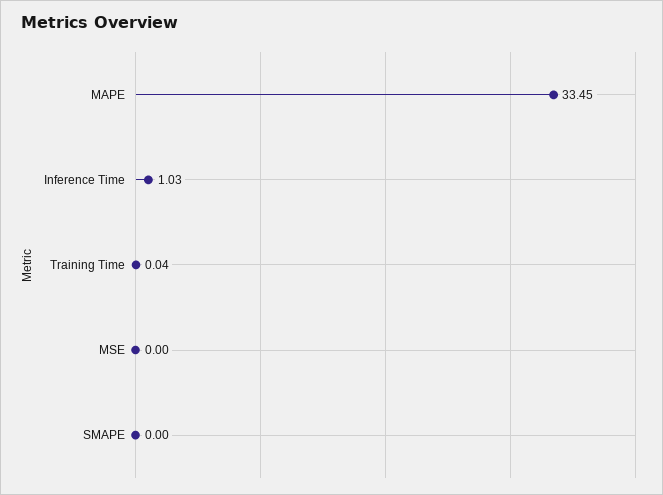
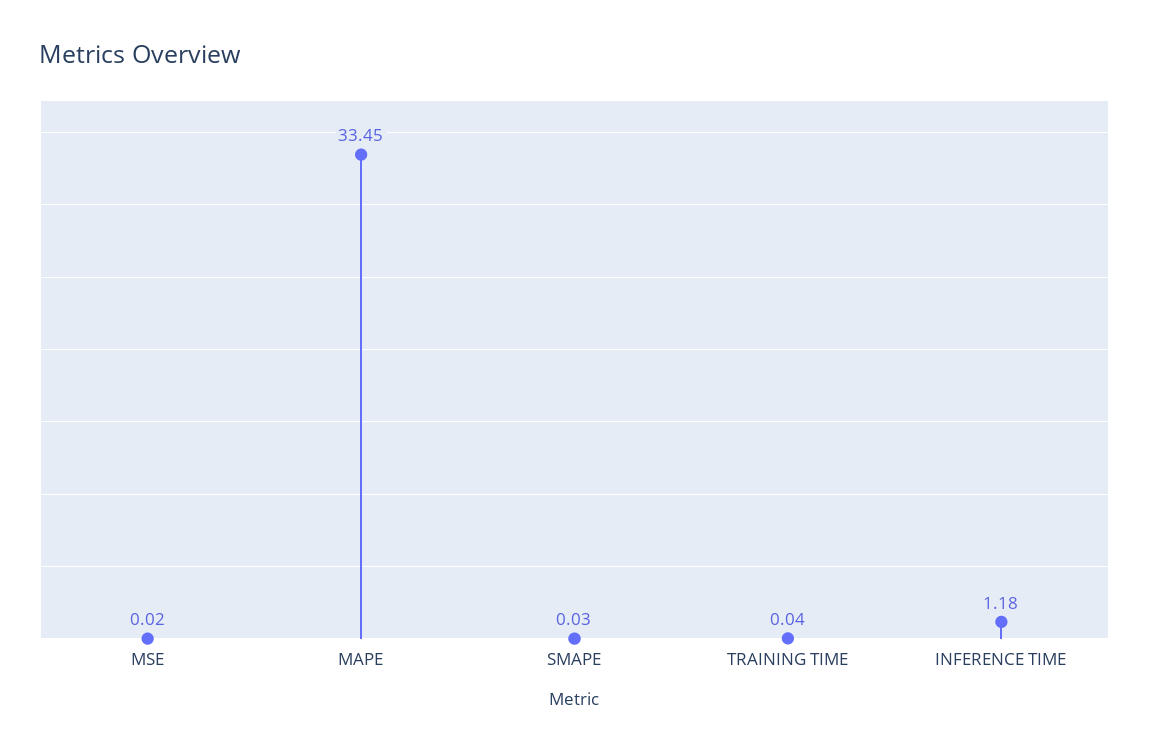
Inference Time: 1.03 -> 1.18
MSE: 0 -> 0.02
SMAPE: 0 -> 0.03

